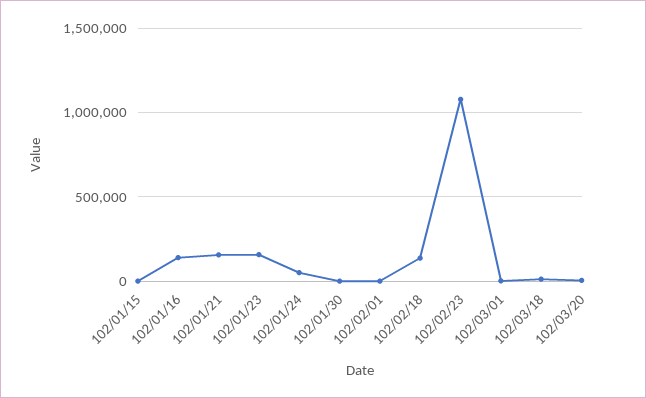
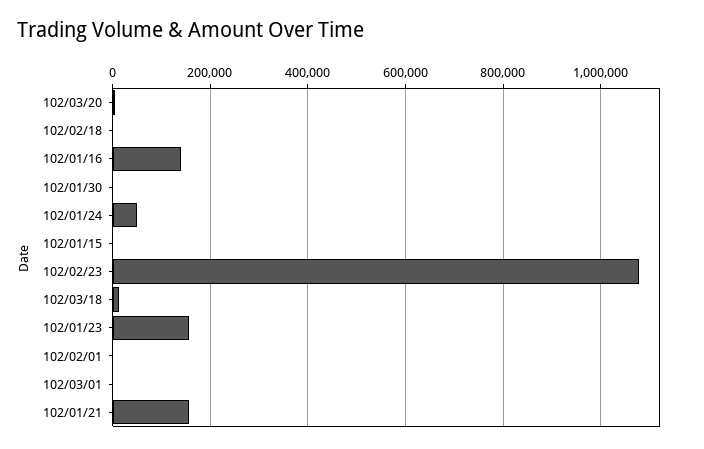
102/02/18: 150000 -> 0

